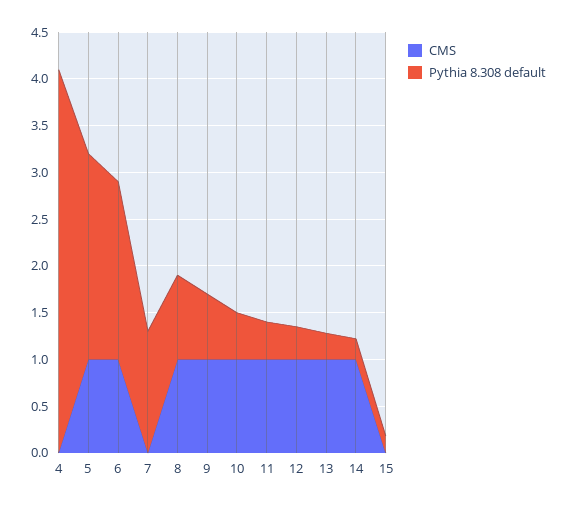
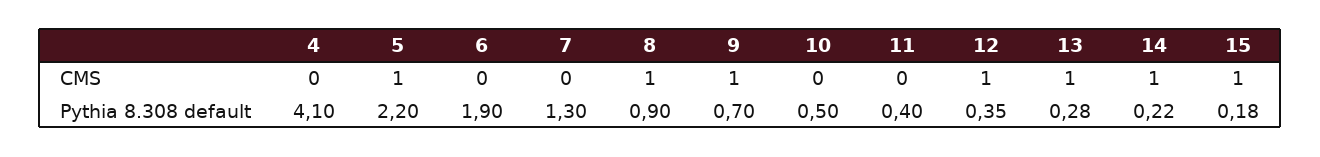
CMS, 6: 1 -> 0
CMS, 10: 1 -> 0
CMS, 11: 1 -> 0
CMS, 15: 0 -> 1

